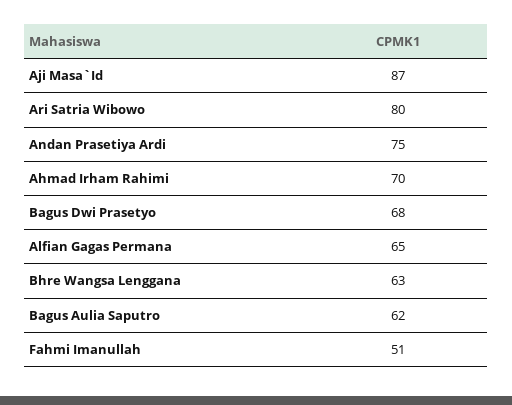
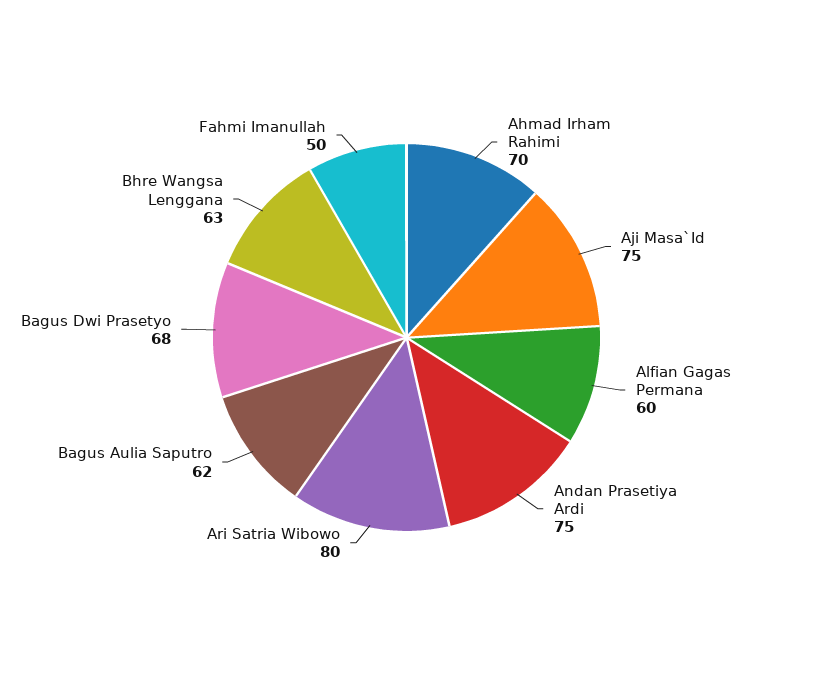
Aji Masa`Id: 87 -> 75
Alfian Gagas Permana: 65 -> 60
Fahmi Imanullah: 51 -> 50

